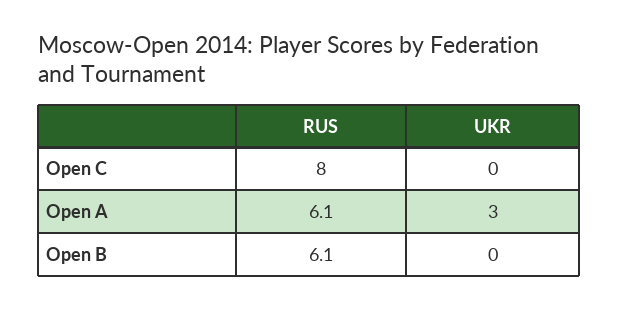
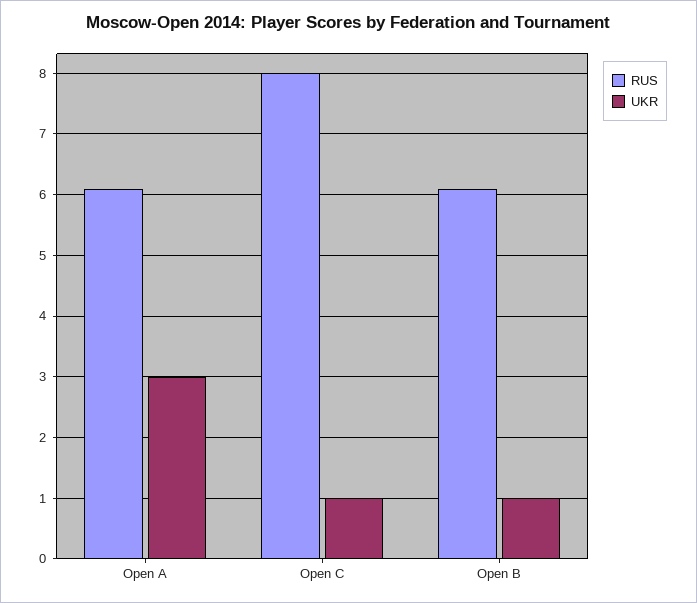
UKR, Open C: 0 -> 1
UKR, Open B: 0 -> 1

